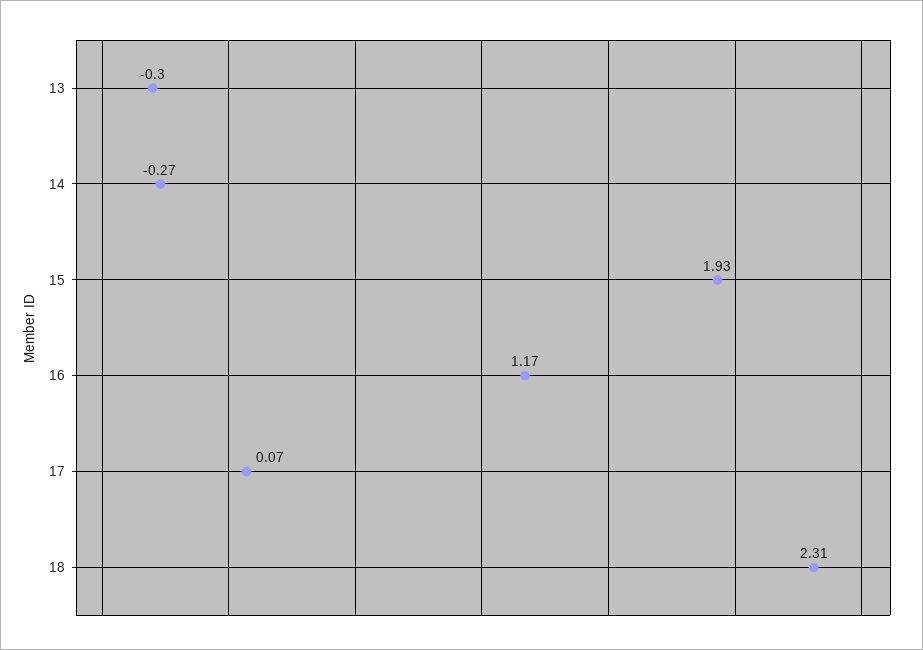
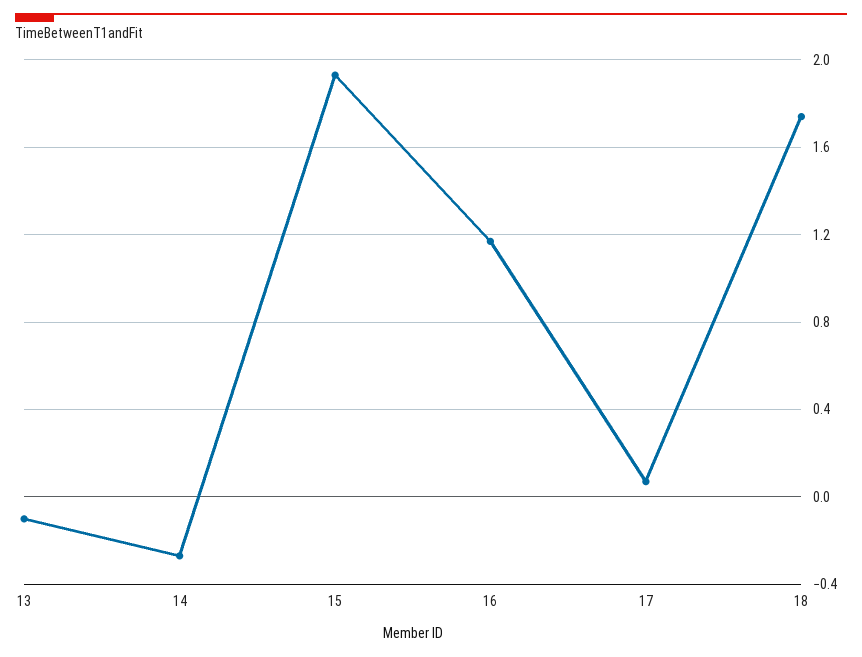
13: -0.3 -> -0.1
18: 2.31 -> 1.75

